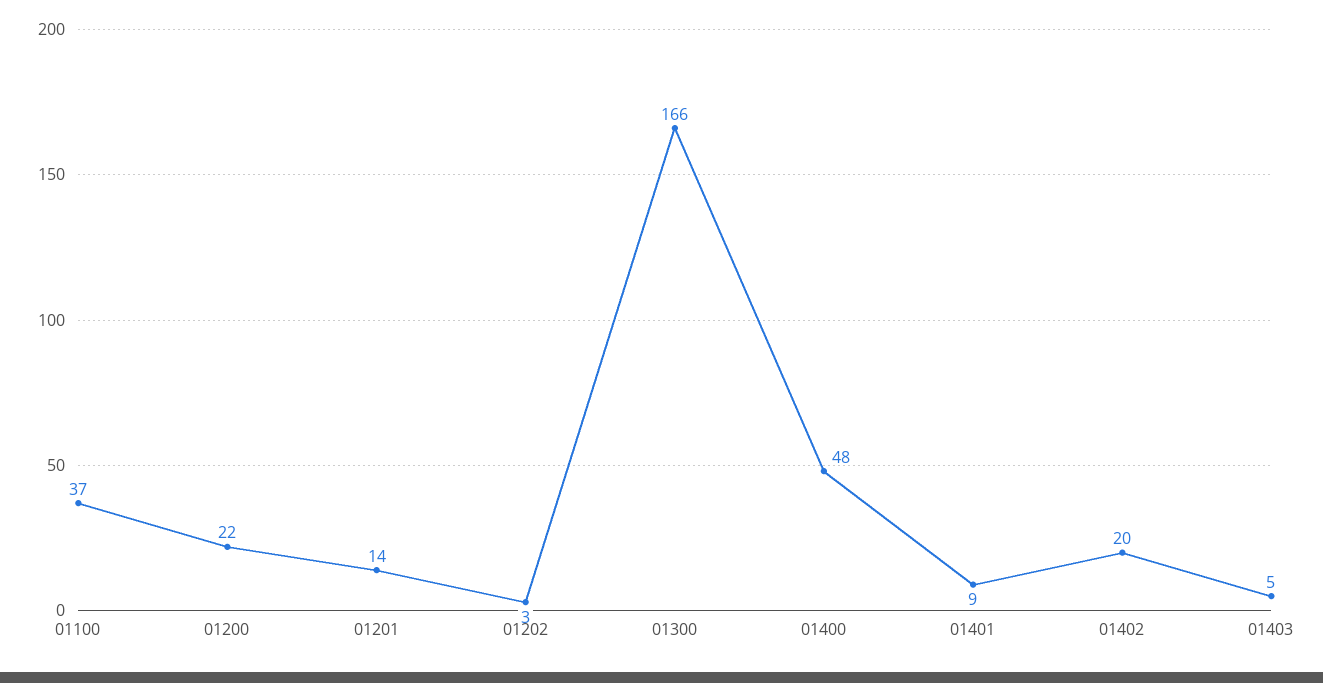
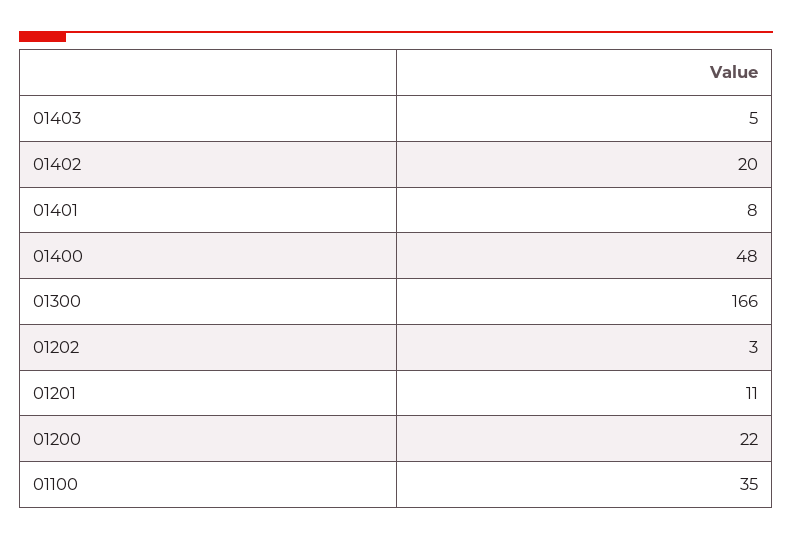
01100: 37 -> 35
01201: 14 -> 11
01401: 9 -> 8

